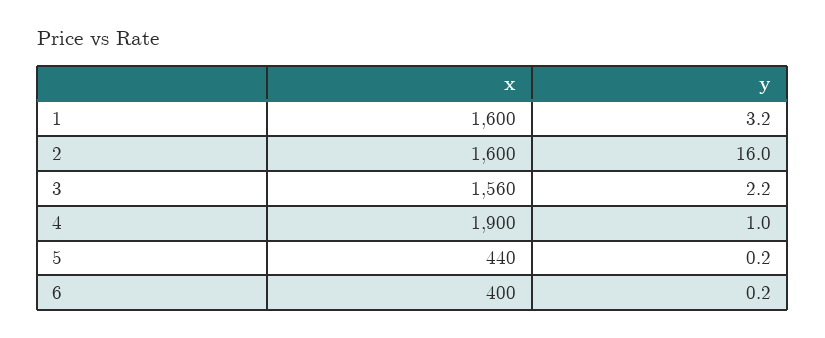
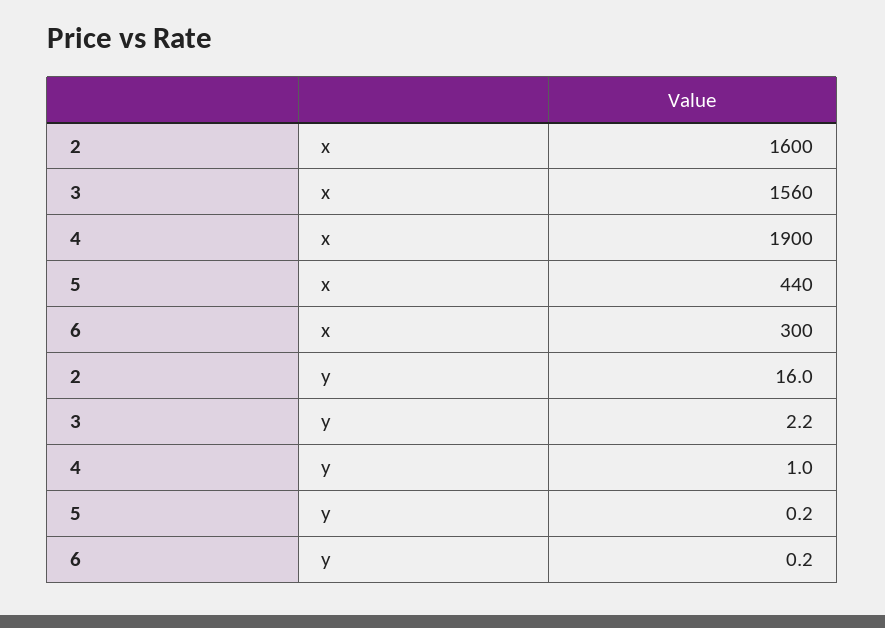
x, 1: 1600 -> none
y, 1: 3.2 -> none
x, 6: 400 -> 300

